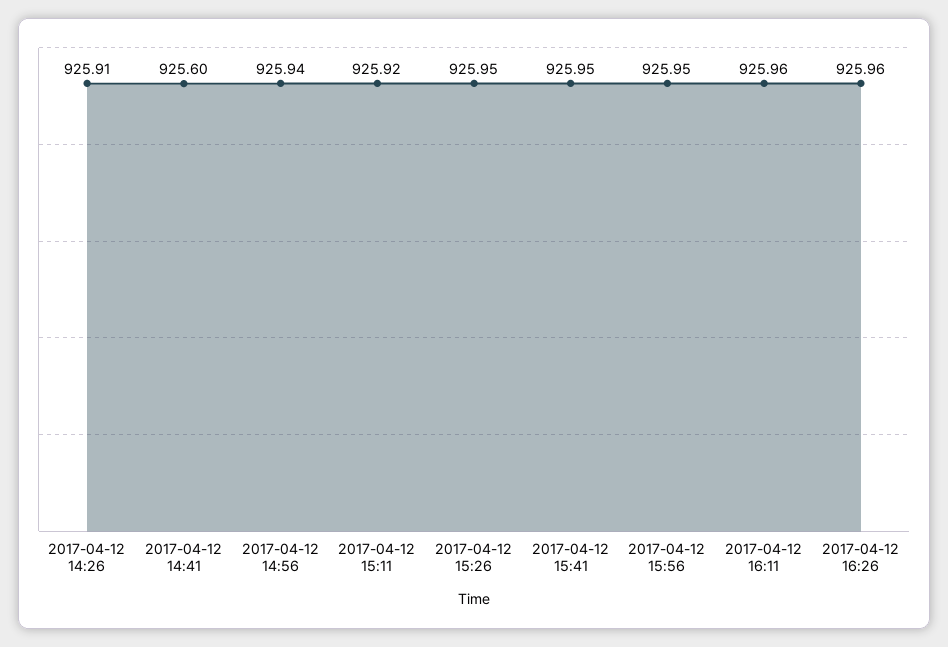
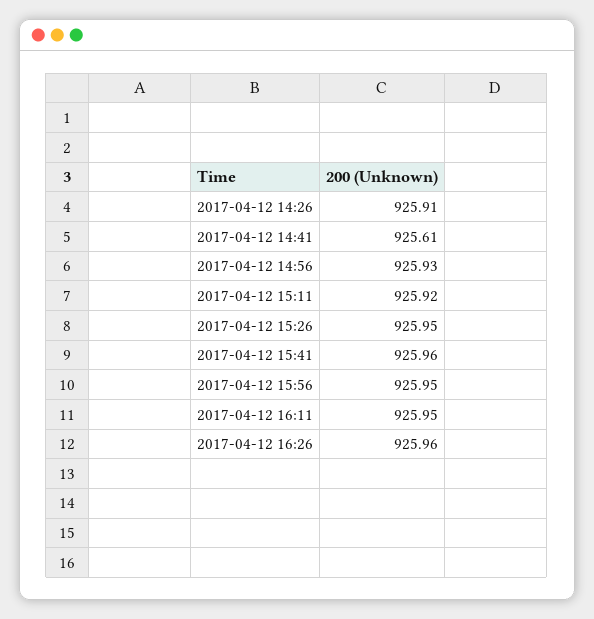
2017-04-12 14:41: 925.6 -> 925.61
2017-04-12 14:56: 925.94 -> 925.93
2017-04-12 15:41: 925.95 -> 925.96
2017-04-12 16:11: 925.96 -> 925.95

